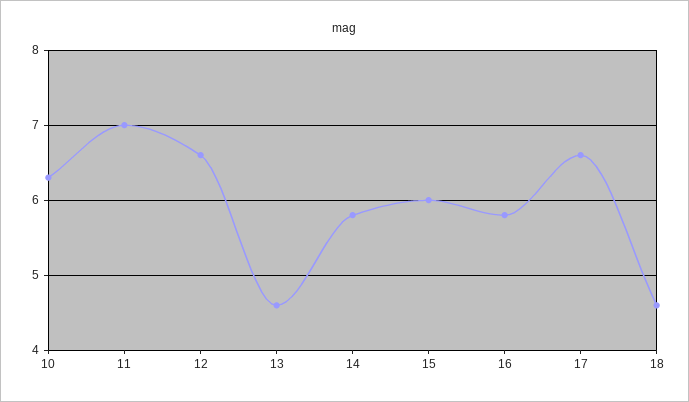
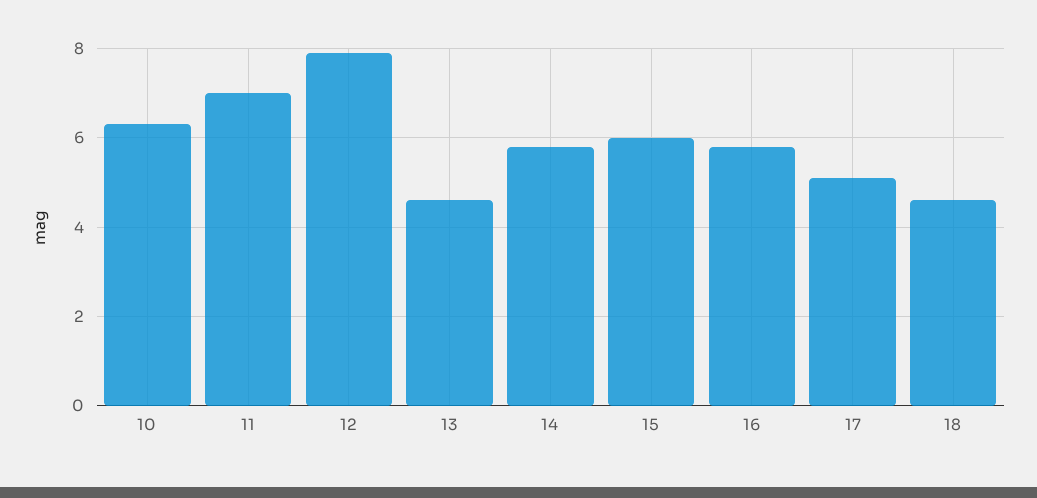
12: 6.6 -> 8
17: 6.6 -> 5

